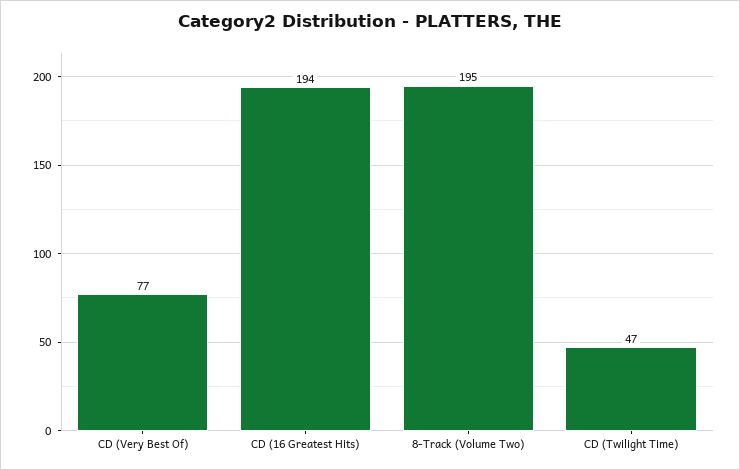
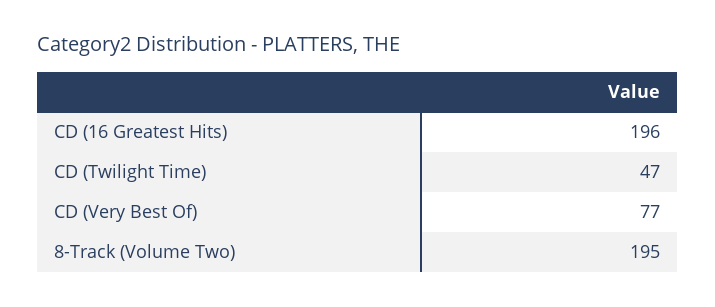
CD (16 Greatest Hits): 194 -> 196

